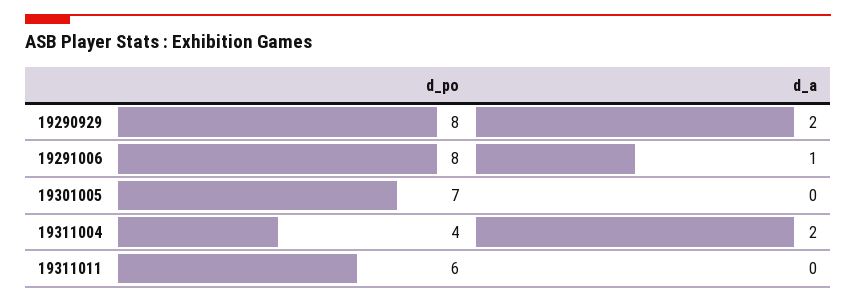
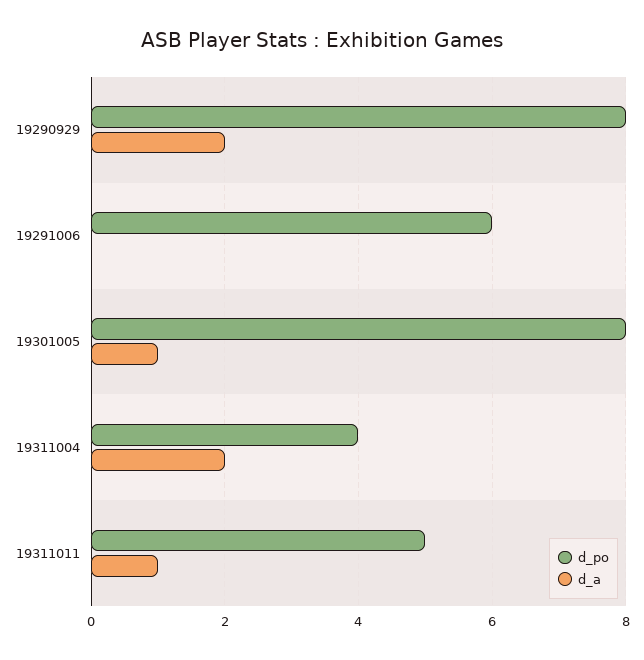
d_po, 19291006: 8 -> 6
d_a, 19291006: 1 -> 0
d_po, 19301005: 7 -> 8
d_a, 19301005: 0 -> 1
d_po, 19311011: 6 -> 5
d_a, 19311011: 0 -> 1

